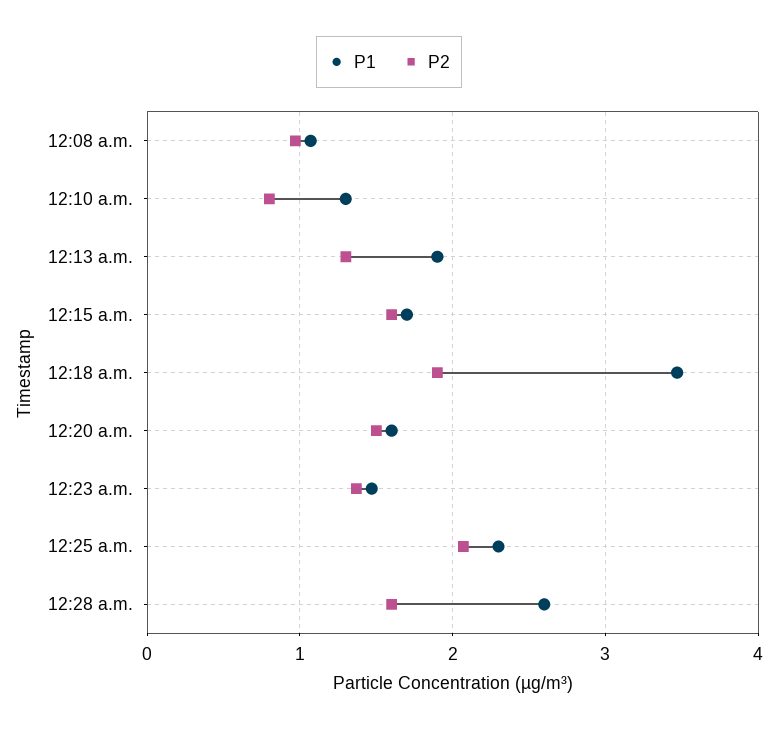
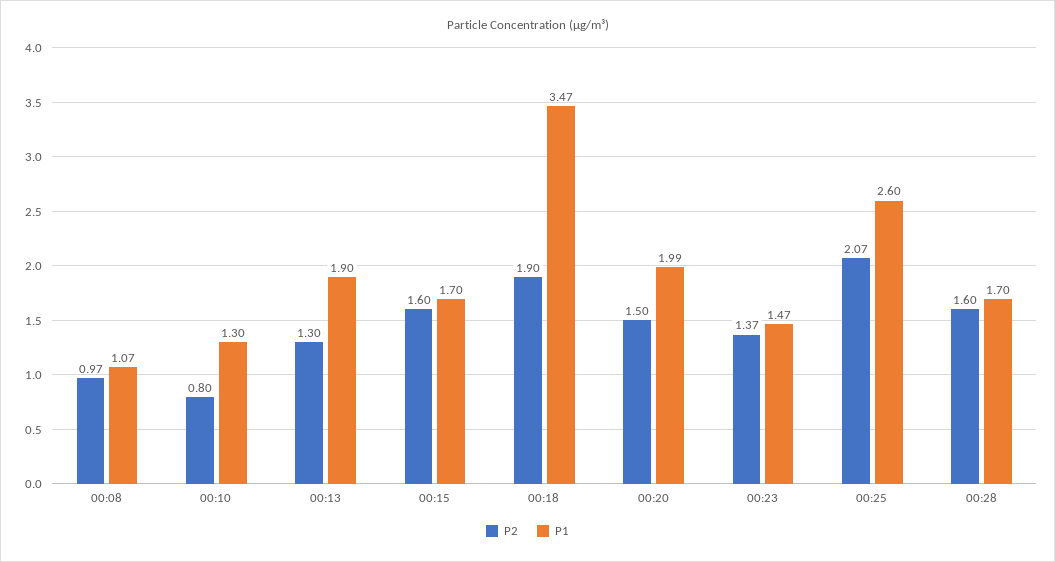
P1, 12:20 a.m.: 1.6 -> 1.99
P1, 12:25 a.m.: 2.3 -> 2.6
P1, 12:28 a.m.: 2.6 -> 1.7

